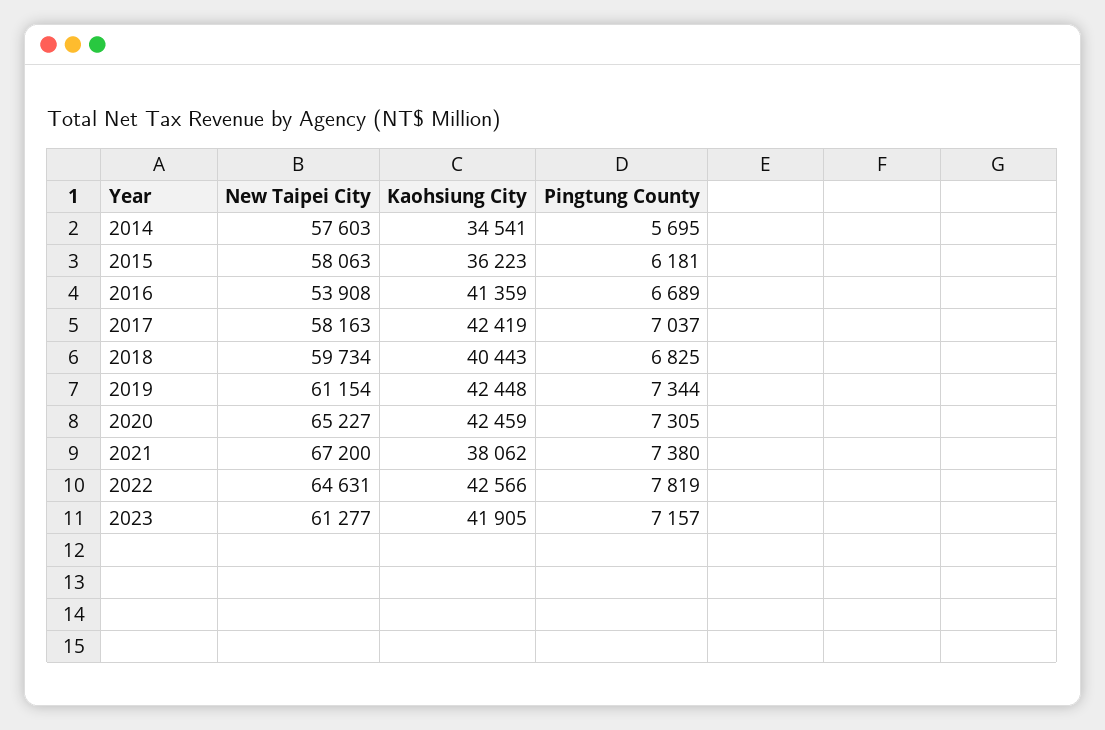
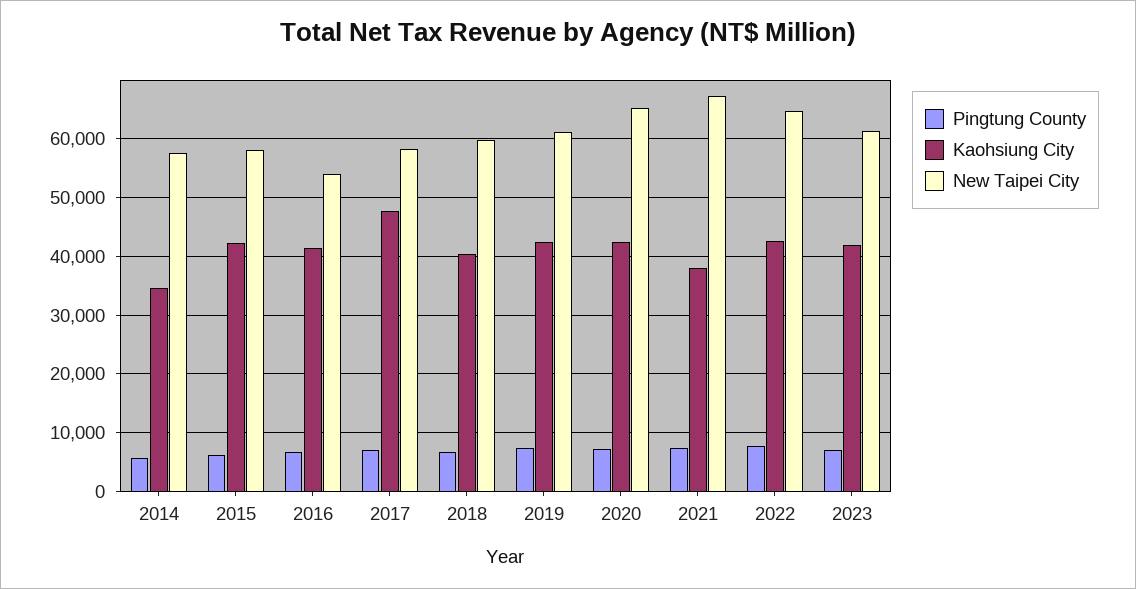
Kaohsiung City, 2015: 36223 -> 42000
Kaohsiung City, 2017: 42419 -> 48000

